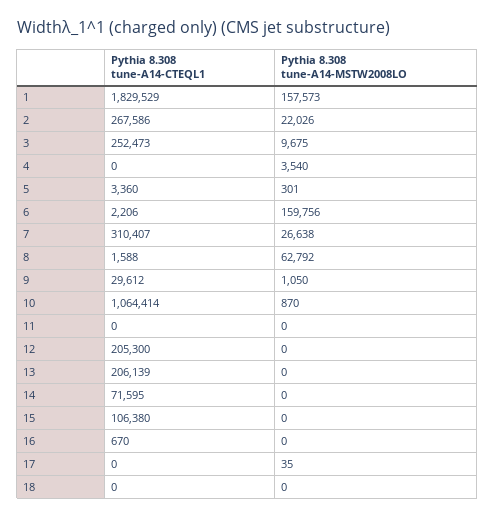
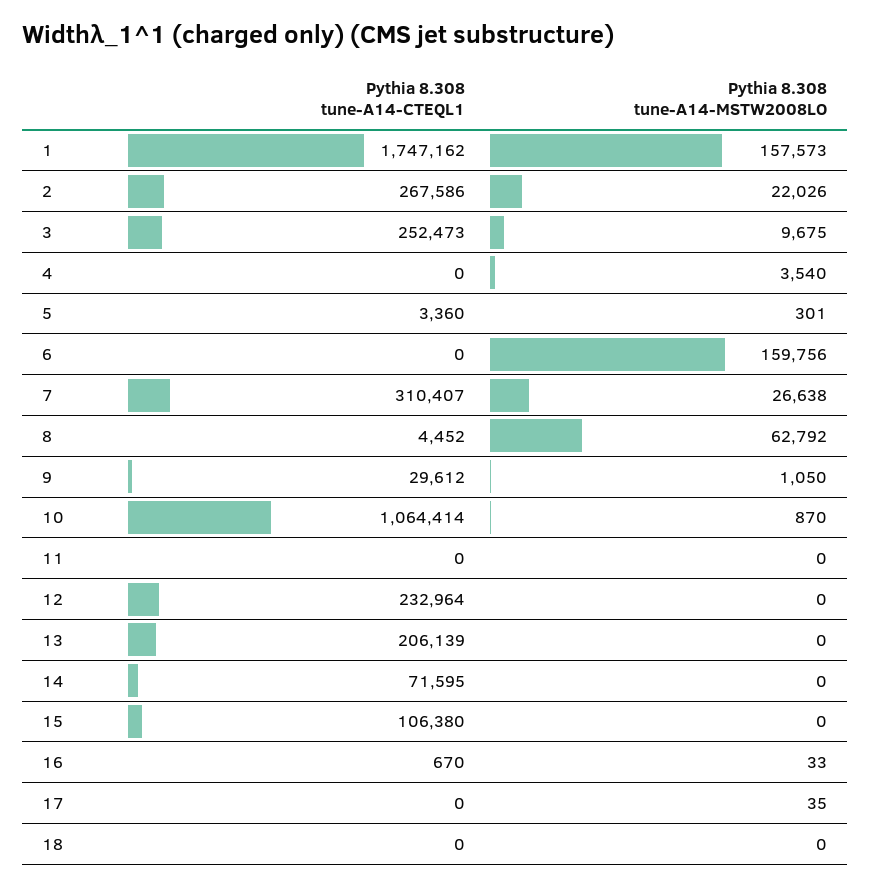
Pythia 8.308 tune-A14-CTEQL1, 1: 1829529 -> 1747162
Pythia 8.308 tune-A14-CTEQL1, 6: 2206 -> 0
Pythia 8.308 tune-A14-CTEQL1, 8: 1588 -> 4452
Pythia 8.308 tune-A14-CTEQL1, 12: 205300 -> 232964
Pythia 8.308 tune-A14-MSTW2008LO, 16: 0 -> 33

